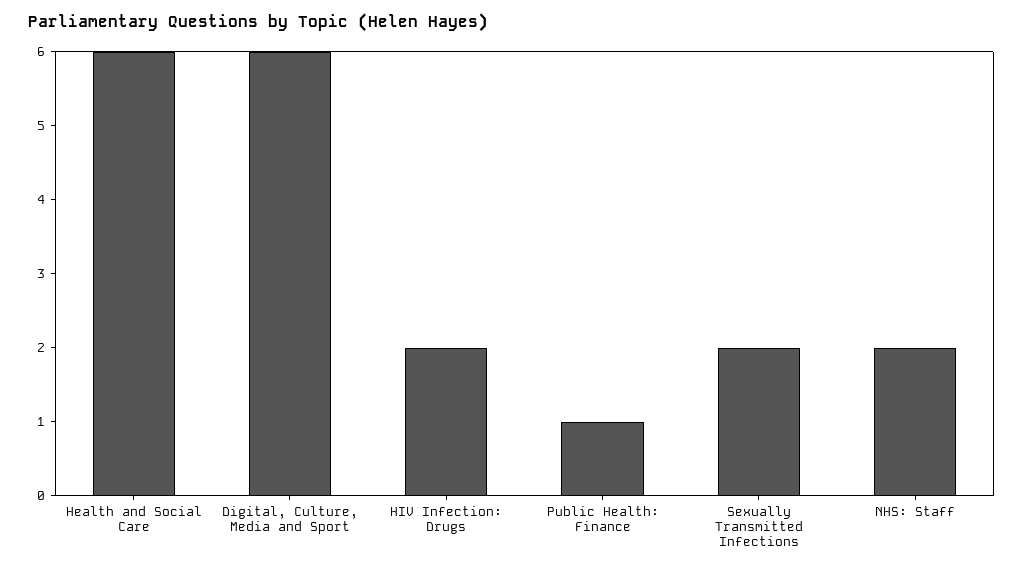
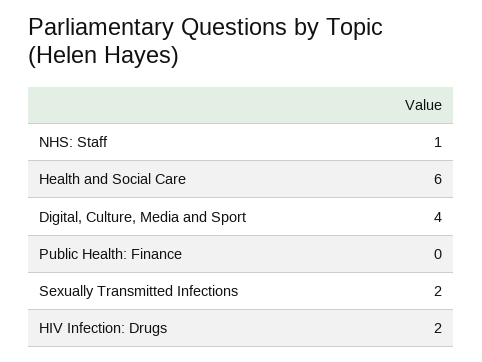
Digital, Culture, Media and Sport: 6 -> 4
Public Health: Finance: 1 -> 0
NHS: Staff: 2 -> 1

